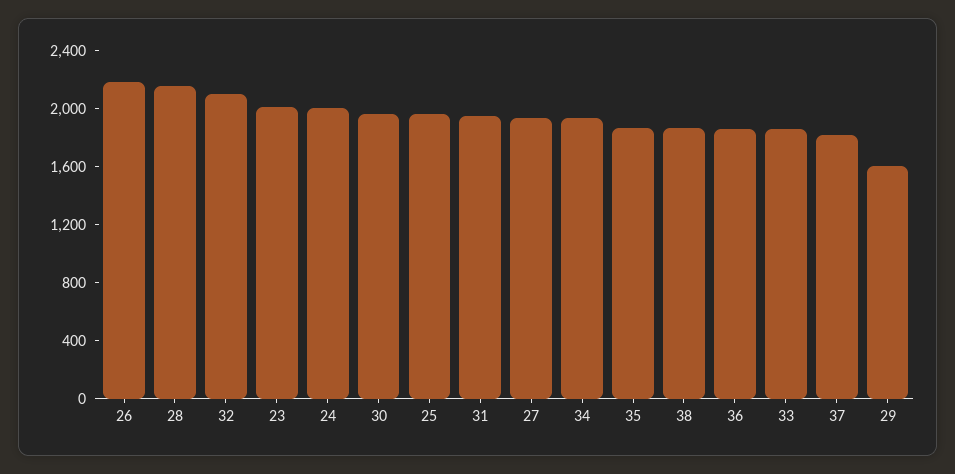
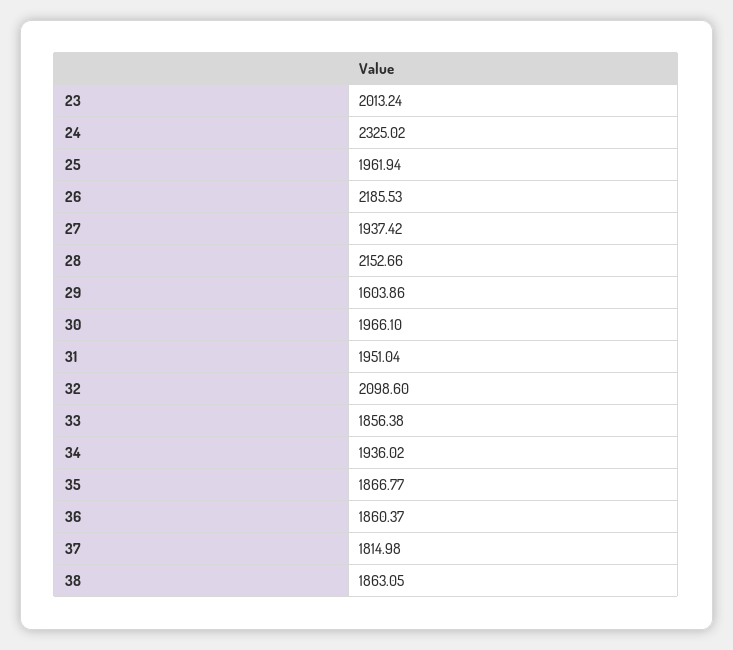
24: 2000 -> 2325.02

